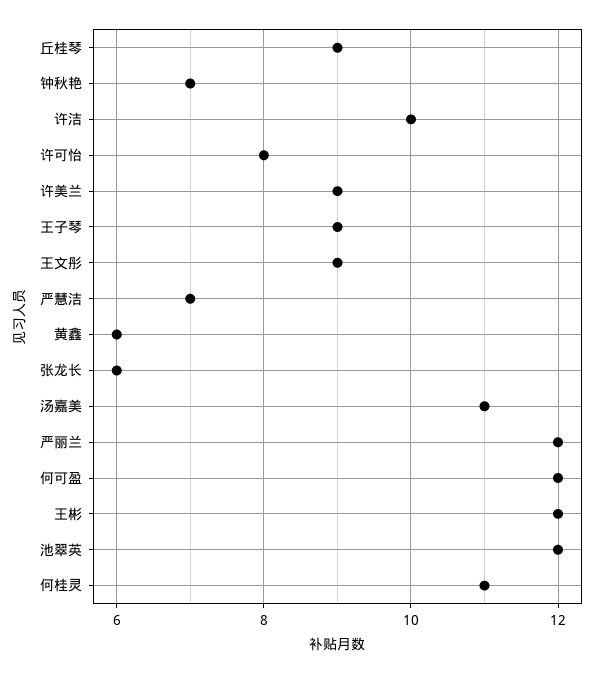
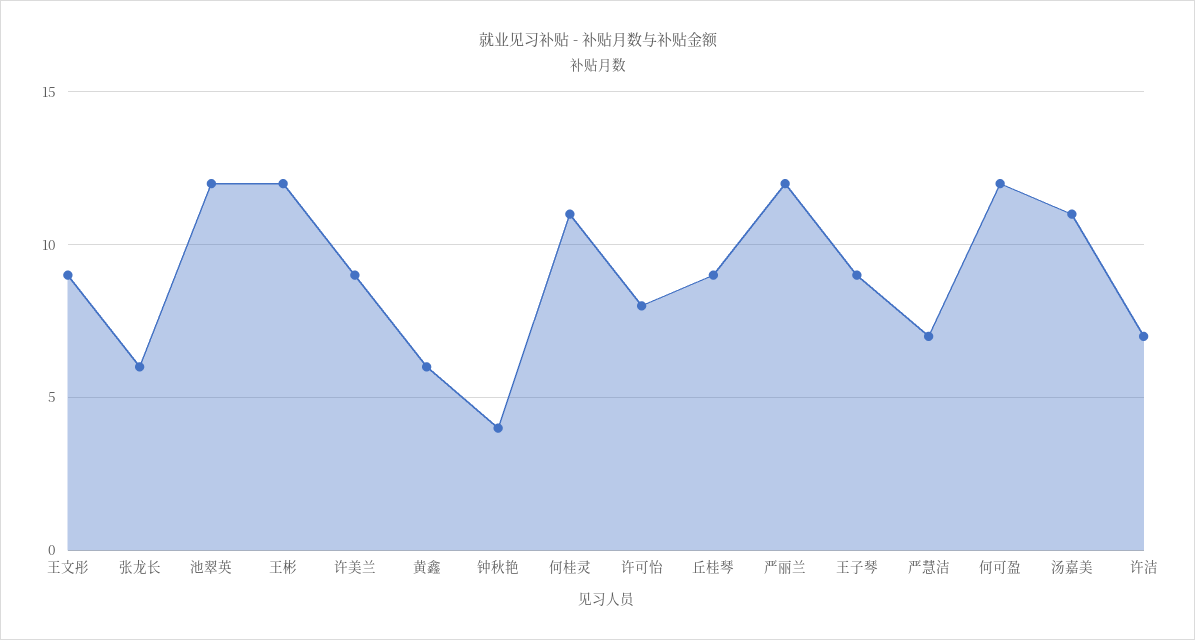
钟秋艳: 7 -> 4
许洁: 10 -> 7

